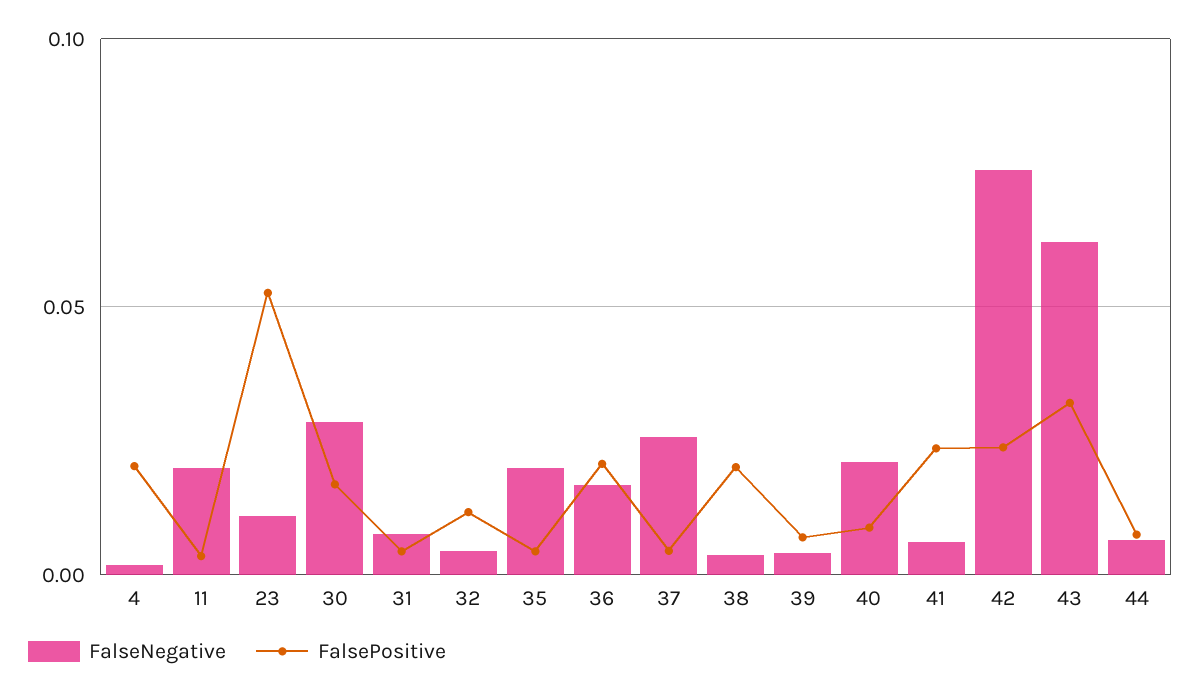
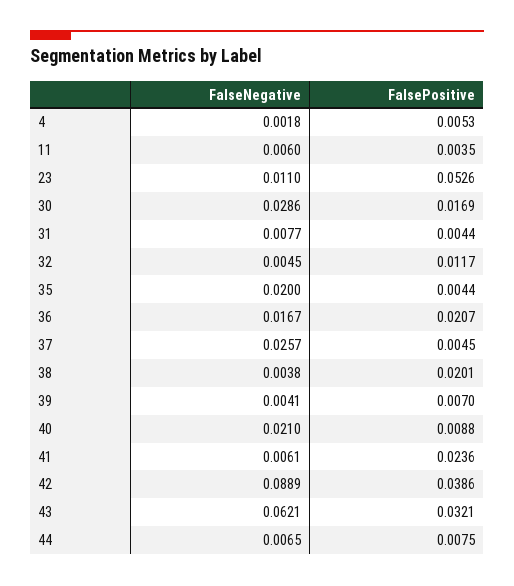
FalsePositive, 4: 0.02 -> 0.0053
FalseNegative, 11: 0.02 -> 0.006
FalseNegative, 42: 0.075 -> 0.0889
FalsePositive, 42: 0.025 -> 0.0386

